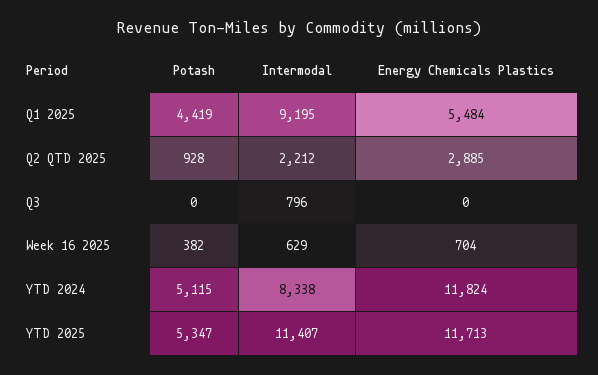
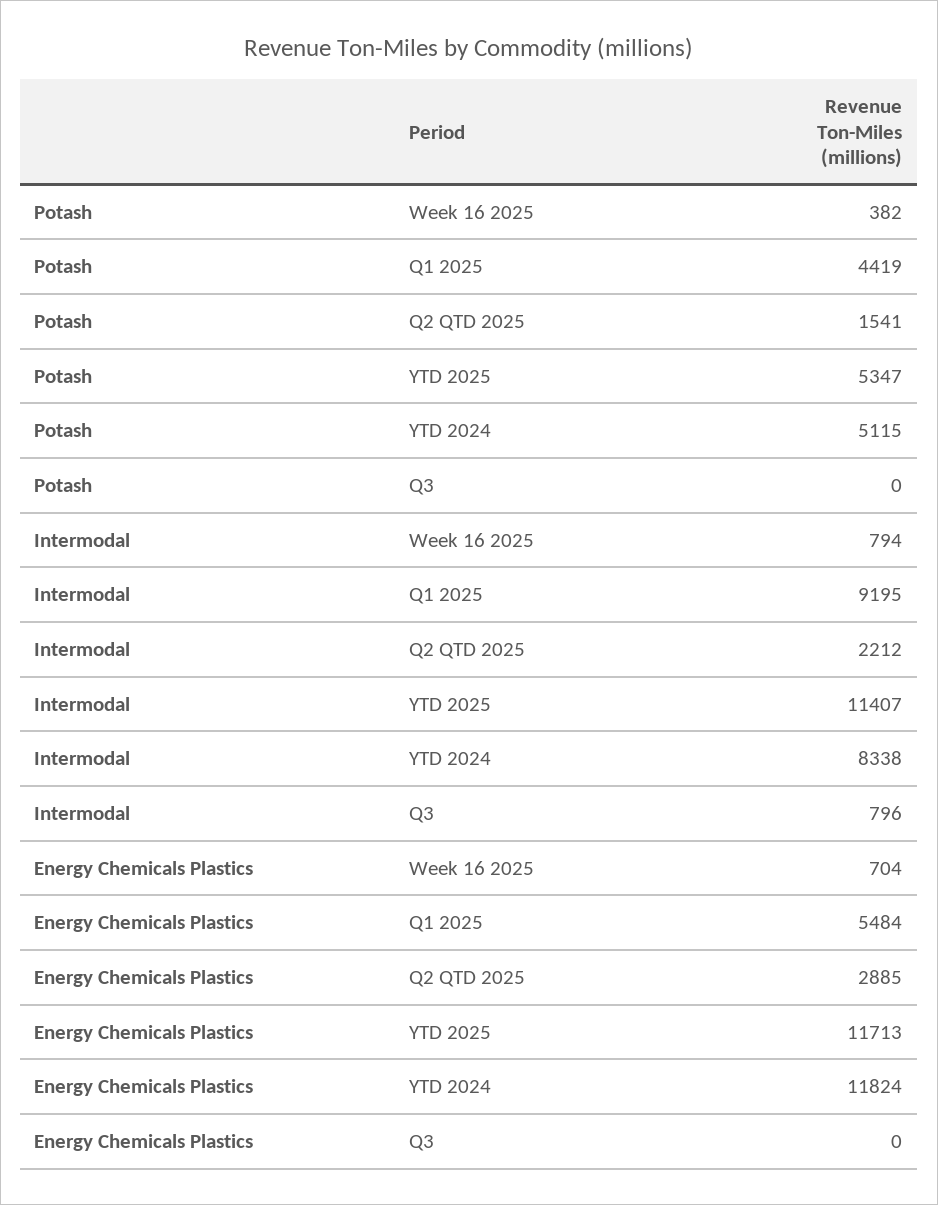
Potash, Q2 QTD 2025: 928 -> 1541
Intermodal, Week 16 2025: 629 -> 794

